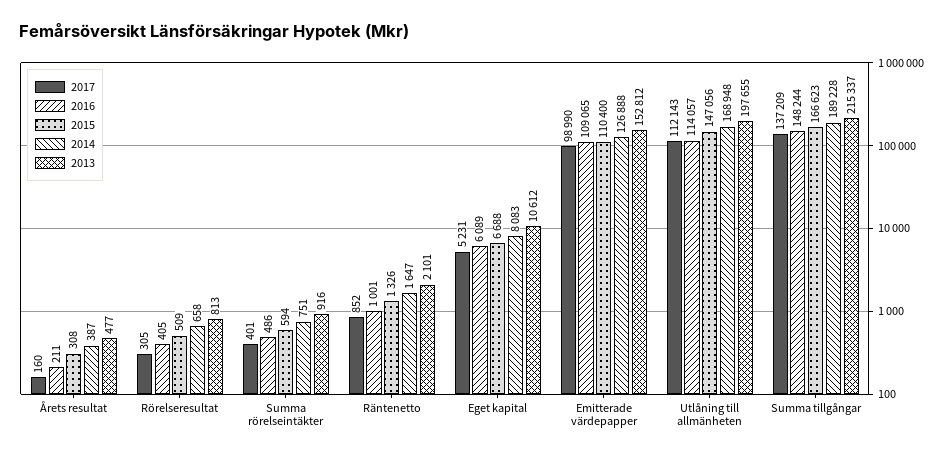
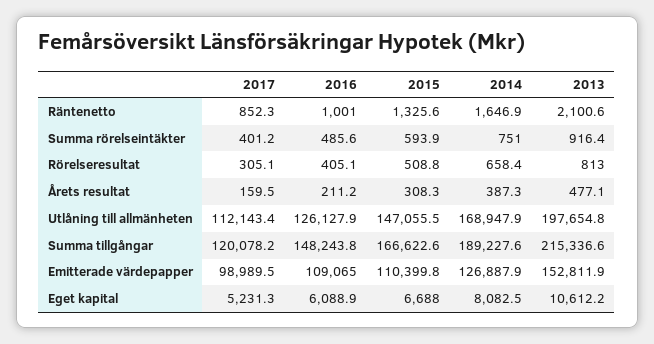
2016, Utlåning till allmänheten: 114057 -> 126127.9
2017, Summa tillgångar: 137209 -> 120078.2

